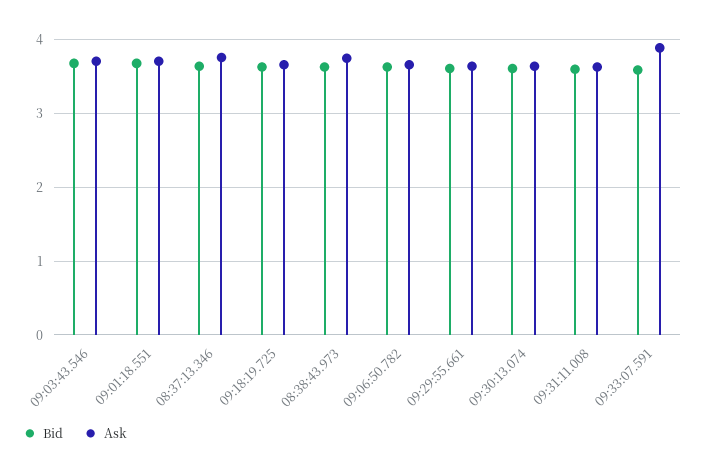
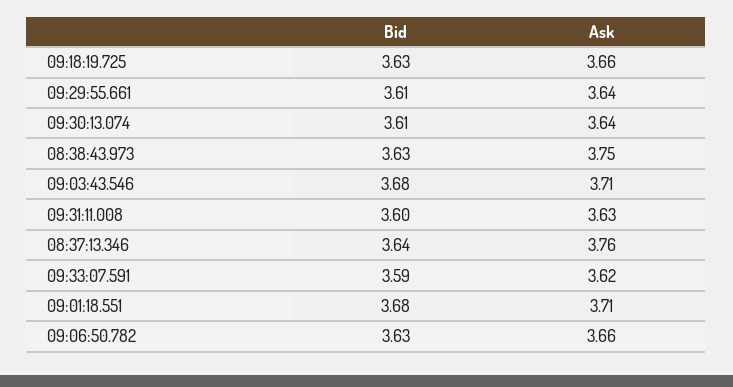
Ask, 09:33:07.591: 3.9 -> 3.62

